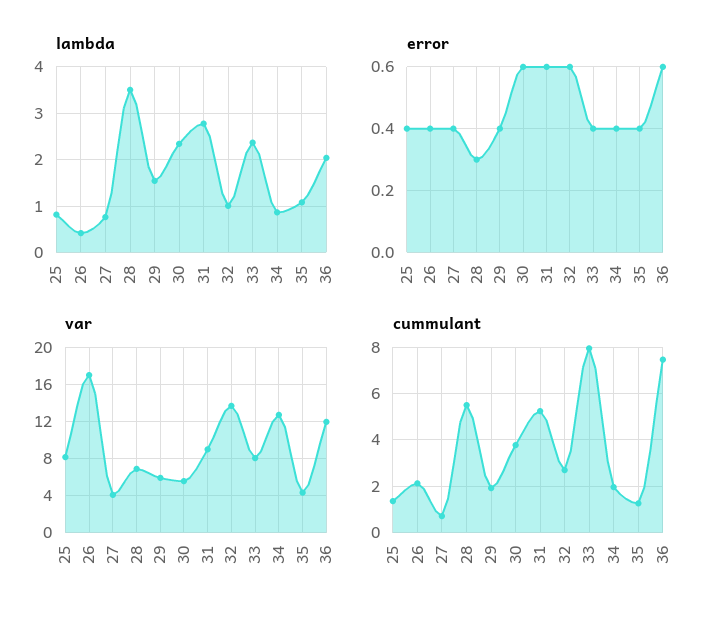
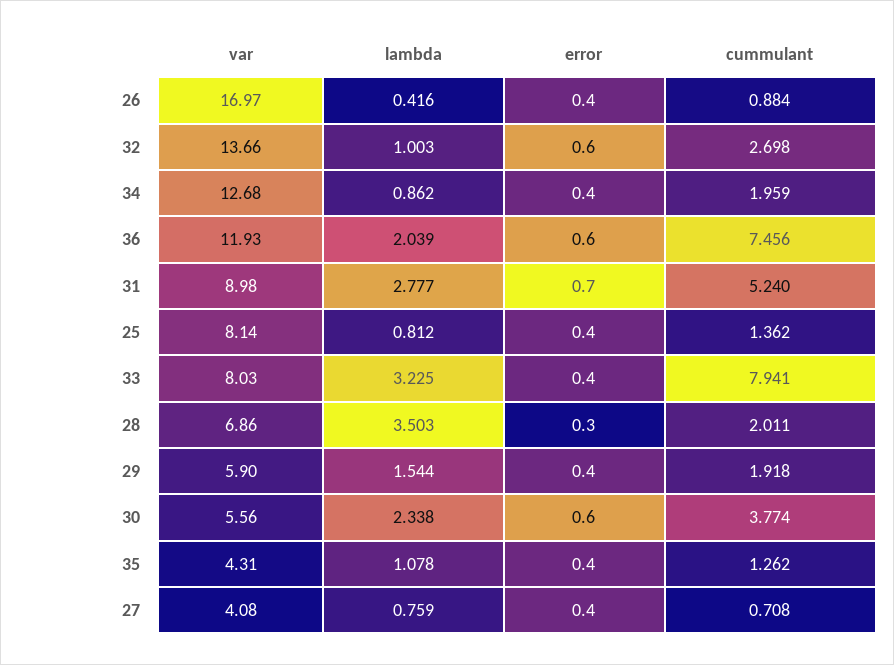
lambda, 33: 2.4 -> 3.225
error, 31: 0.6 -> 0.7
cummulant, 26: 2 -> 0.884
cummulant, 28: 5.5 -> 2.011

